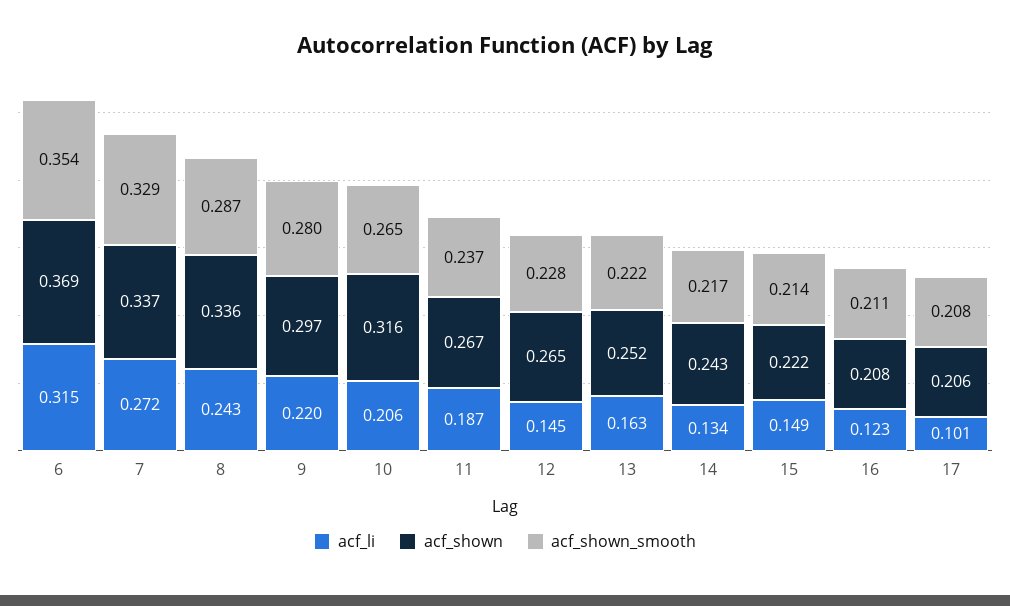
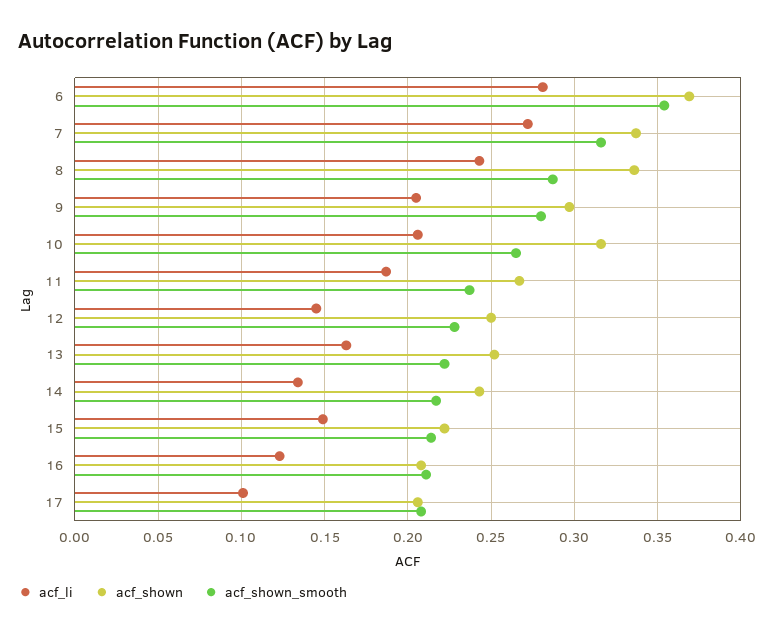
acf_li, 6: 0.315 -> 0.28
acf_shown_smooth, 7: 0.329 -> 0.315
acf_li, 9: 0.22 -> 0.205
acf_shown, 12: 0.265 -> 0.25

